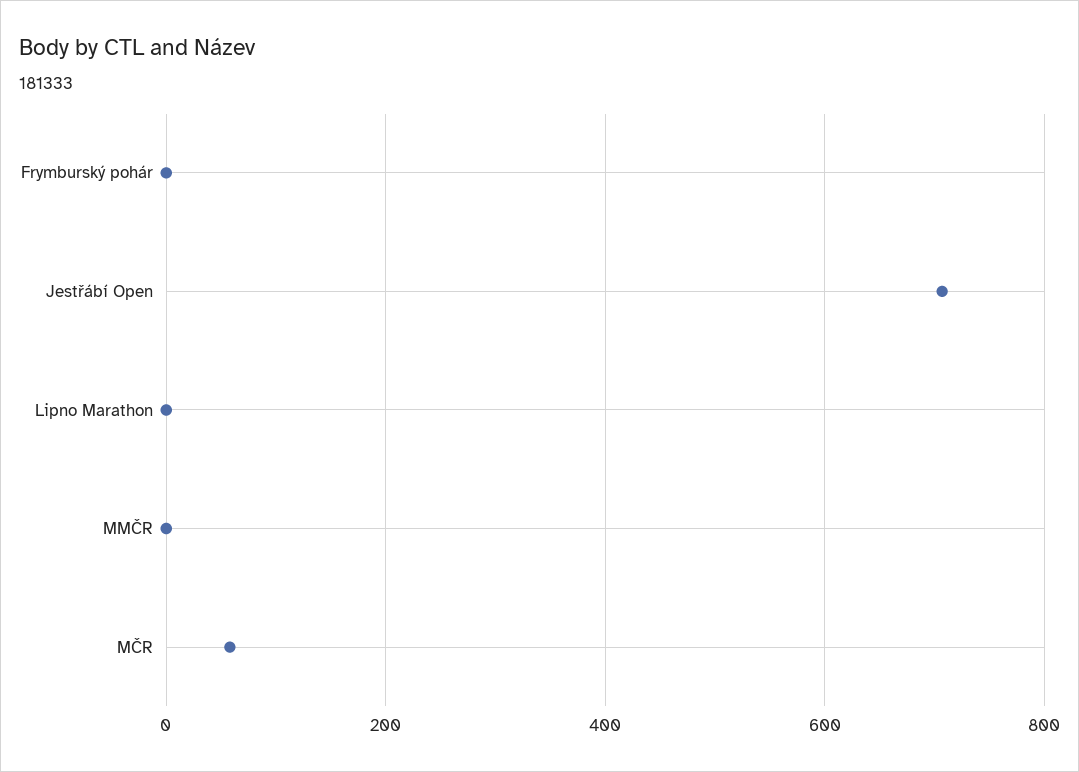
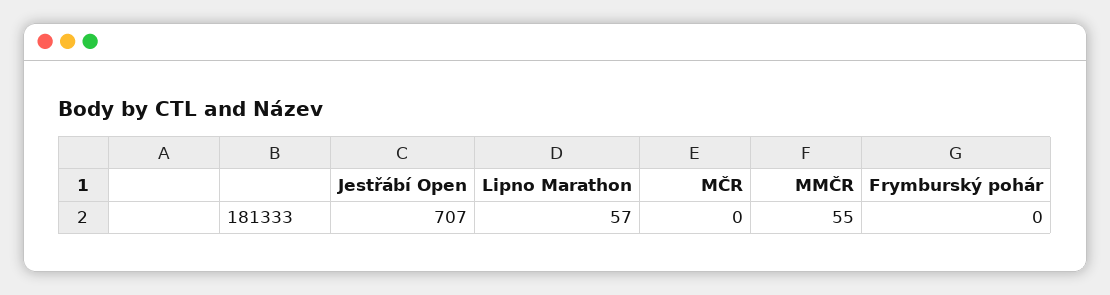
Lipno Marathon: 0 -> 57
MMČR: 0 -> 55
MČR: 60 -> 0

